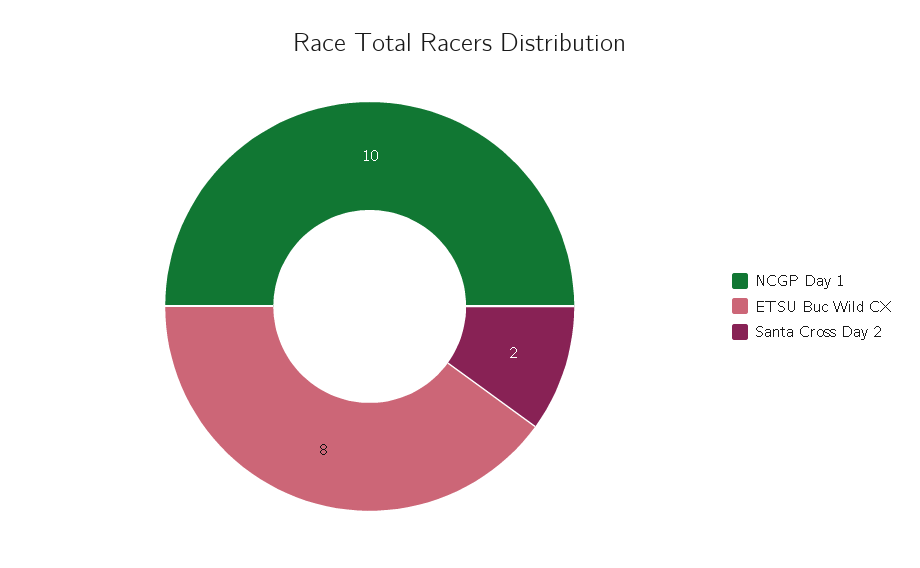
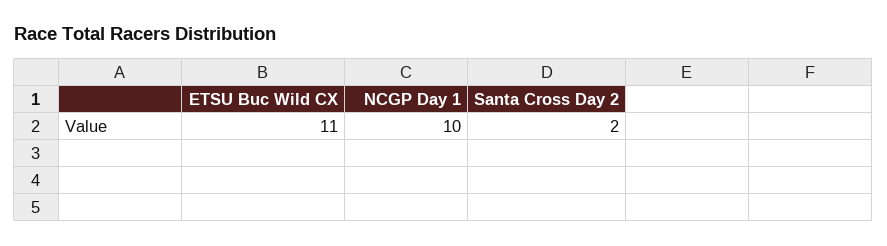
ETSU Buc Wild CX: 8 -> 11

